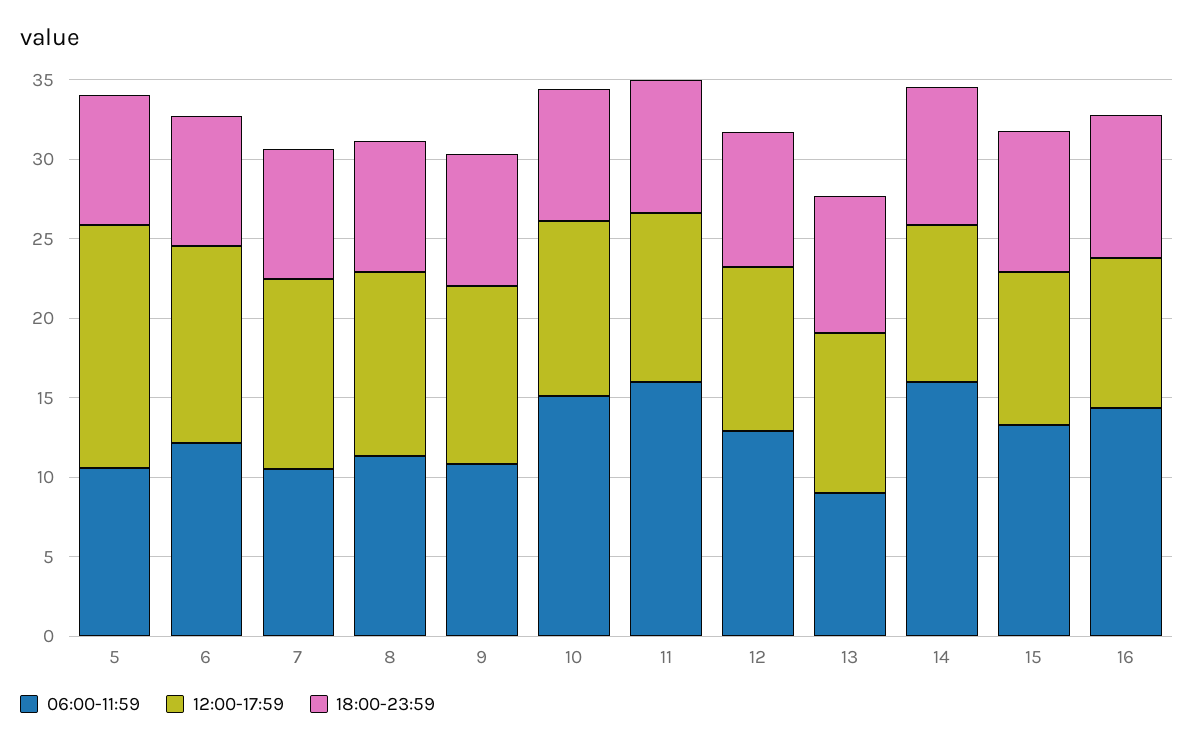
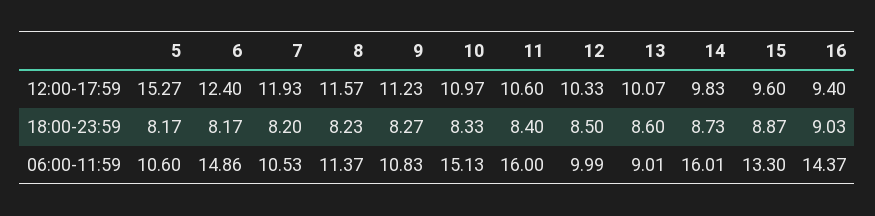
06:00-11:59, 6: 12 -> 14.86
06:00-11:59, 12: 13 -> 9.99

